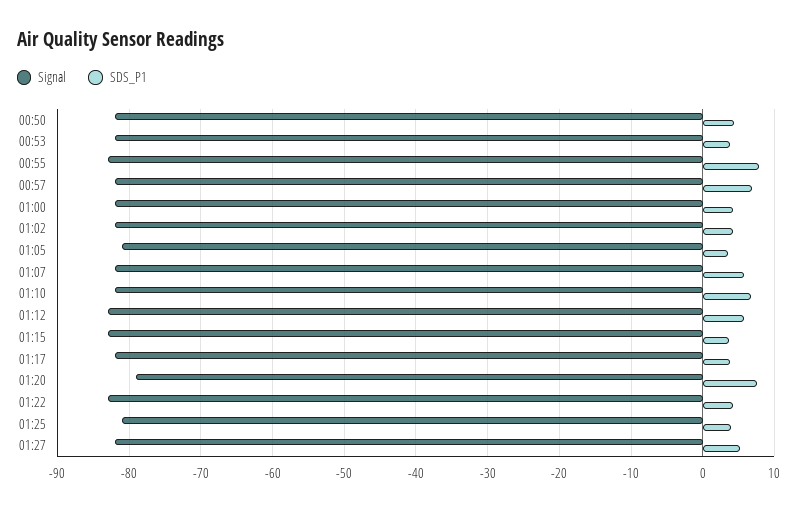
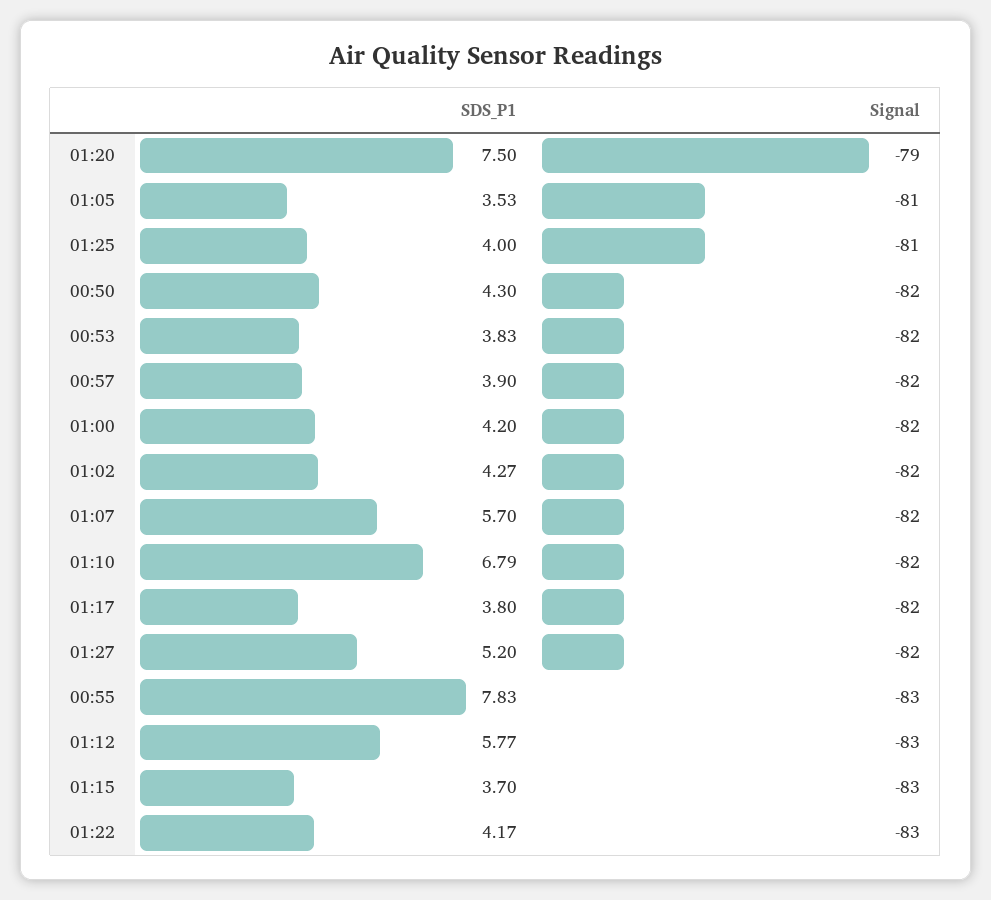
SDS_P1, 00:57: 7 -> 3.9

